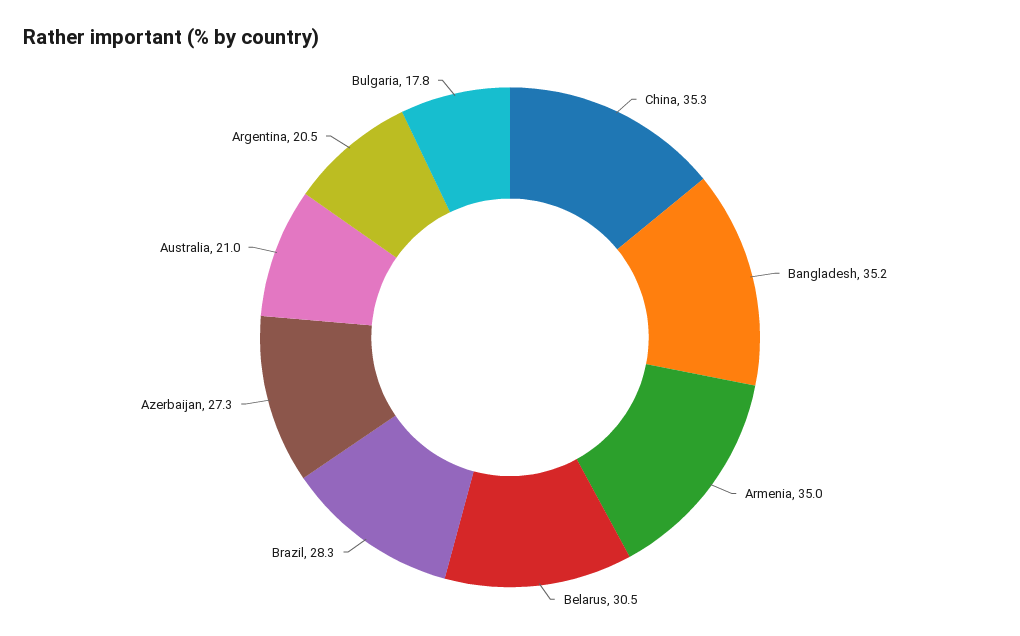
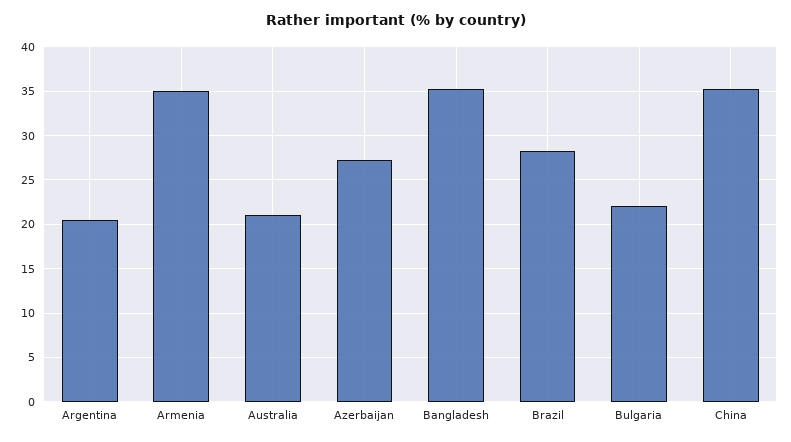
Belarus: 30.5 -> none
Bulgaria: 17.8 -> 22

